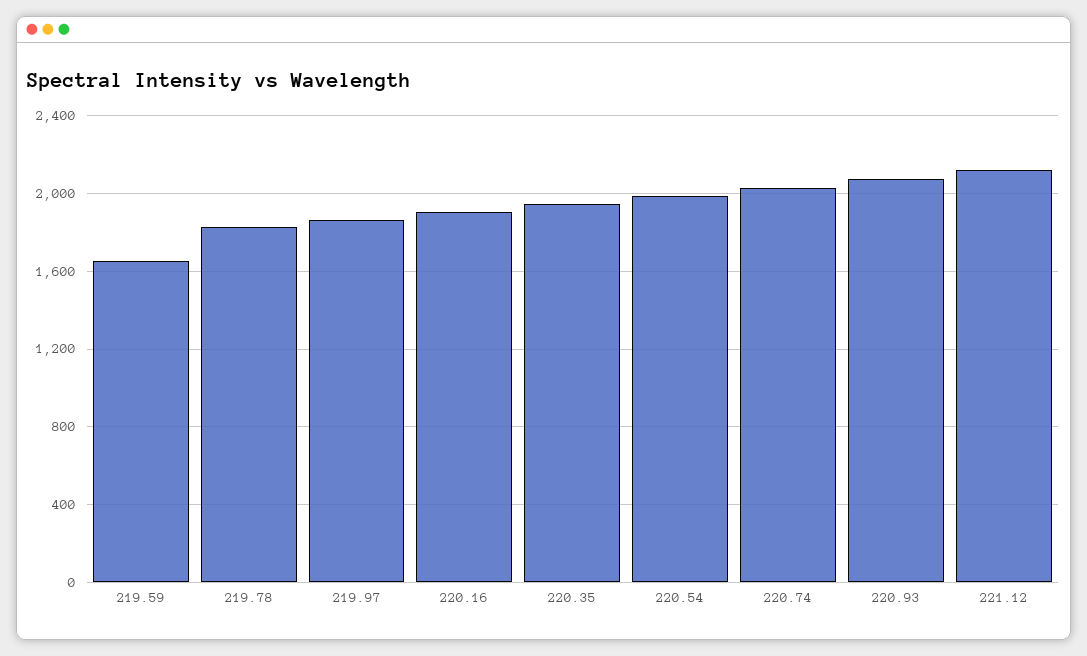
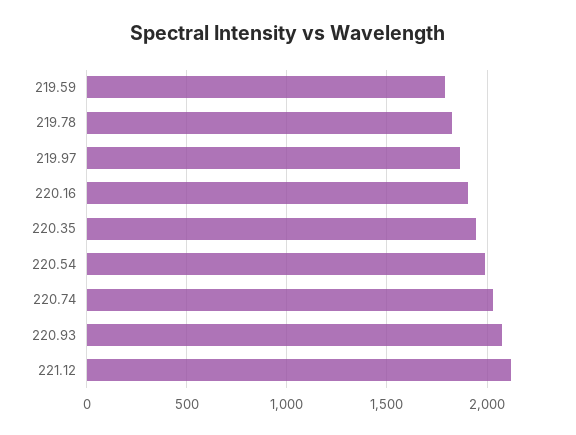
219.59: 1650 -> 1800

